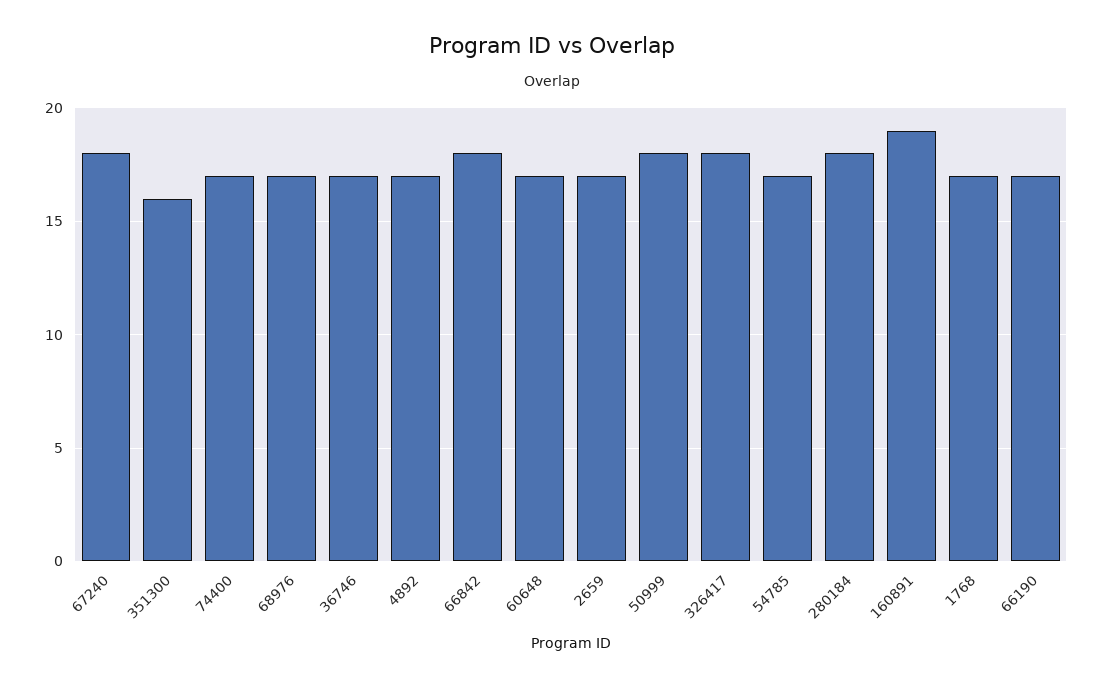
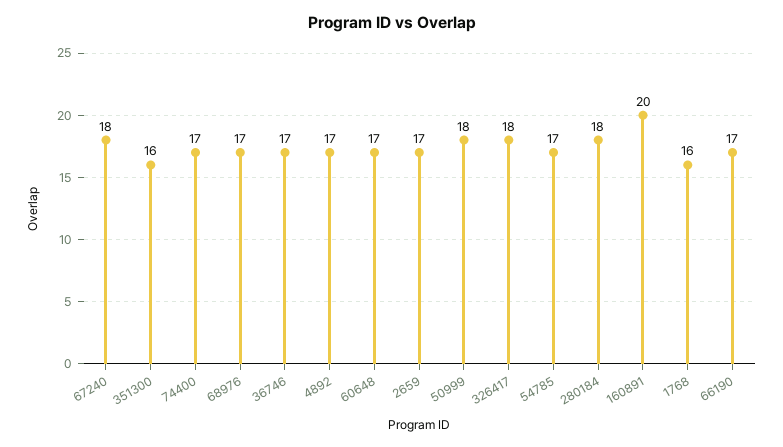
66842: 18 -> none
160891: 19 -> 20
1768: 17 -> 16

